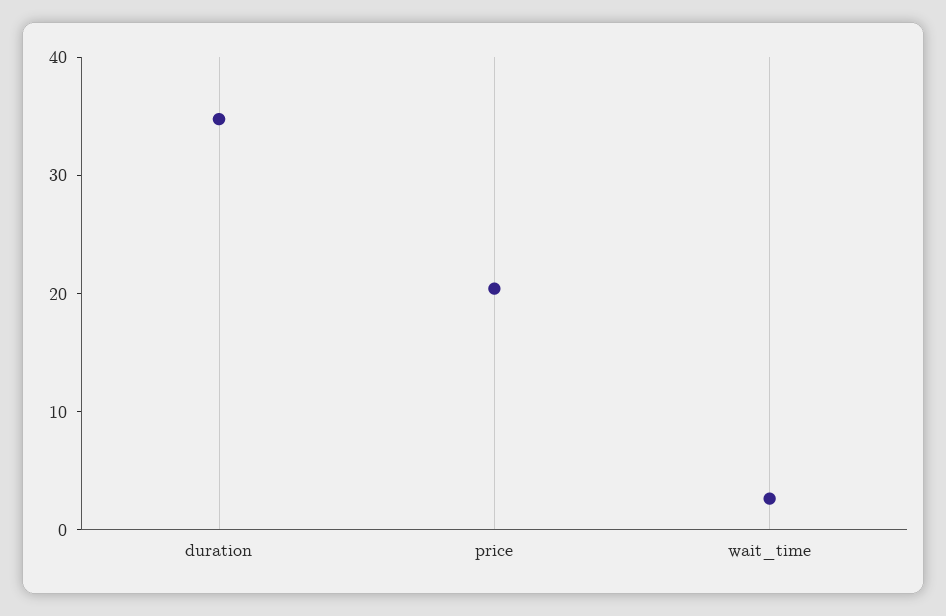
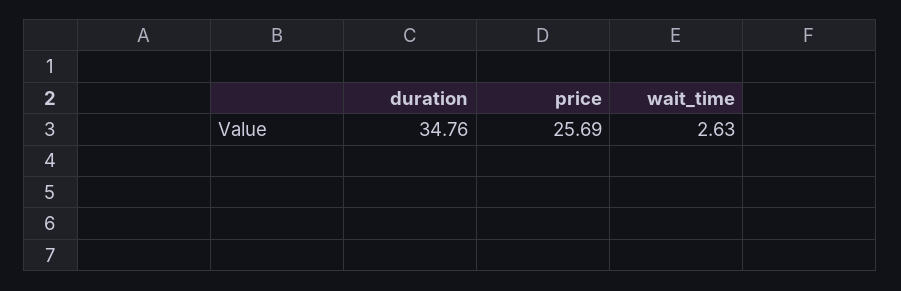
price: 20 -> 25.69

